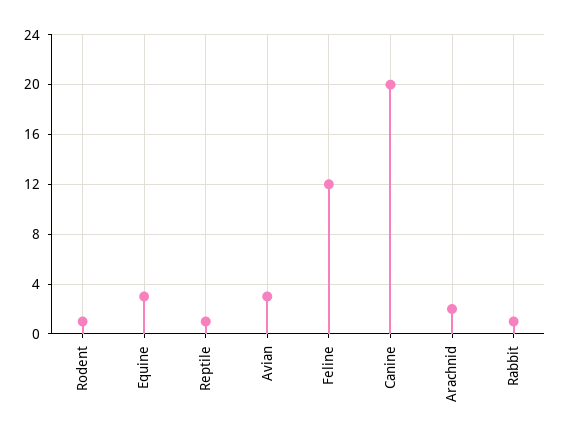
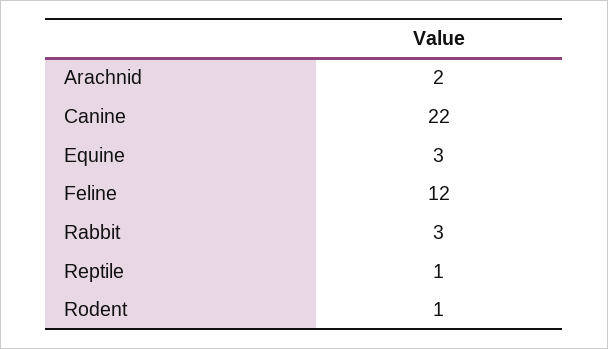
Avian: 3 -> none
Canine: 20 -> 22
Rabbit: 1 -> 3

